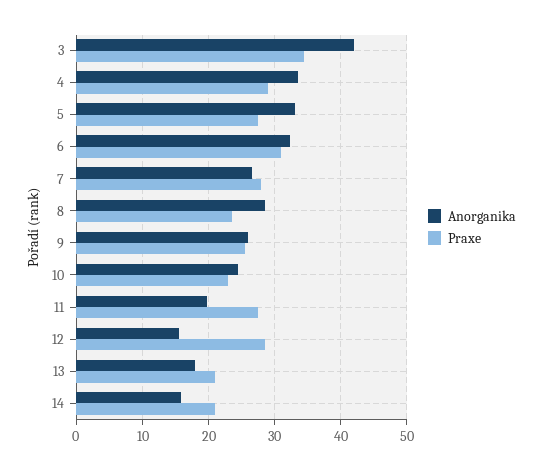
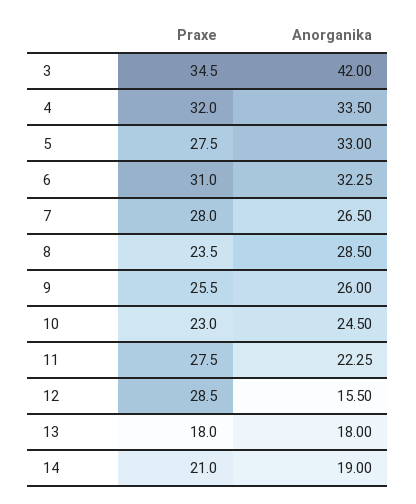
Praxe, 4: 29 -> 32
Anorganika, 11: 20 -> 22.25
Praxe, 13: 21 -> 18
Anorganika, 14: 16 -> 19

